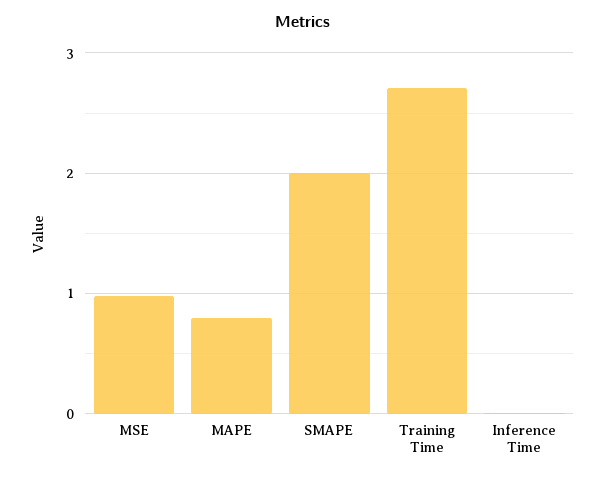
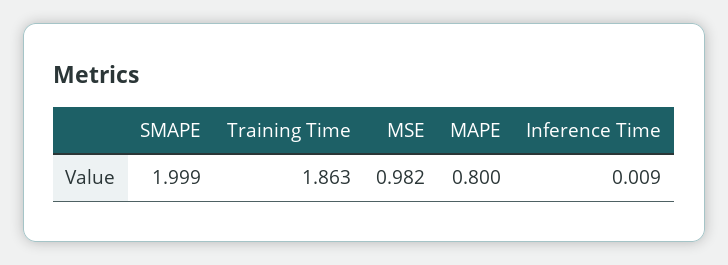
Training Time: 2.7 -> 1.863

